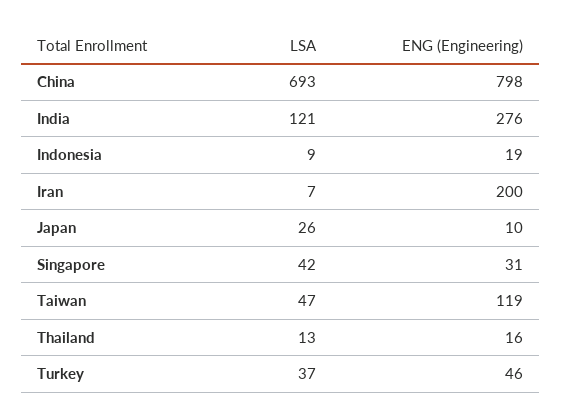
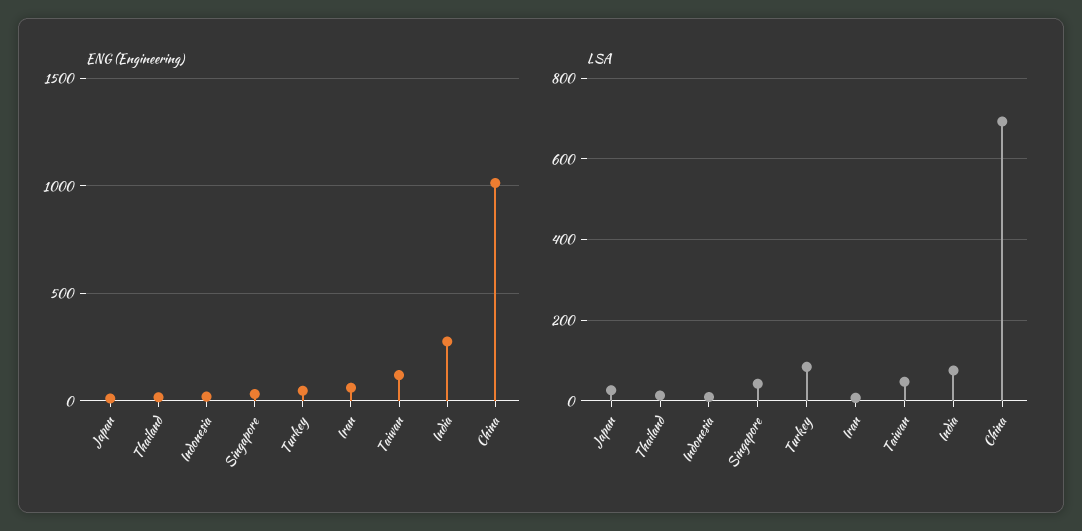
ENG (Engineering), China: 798 -> 1000
LSA, India: 121 -> 80
ENG (Engineering), Iran: 200 -> 50
LSA, Turkey: 37 -> 80

